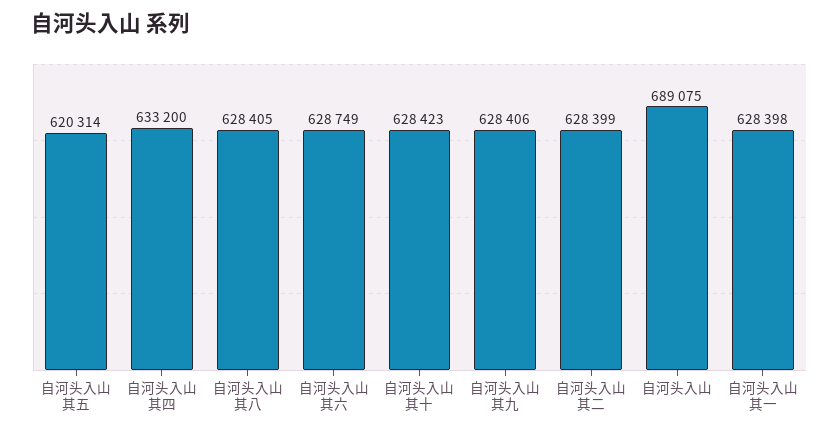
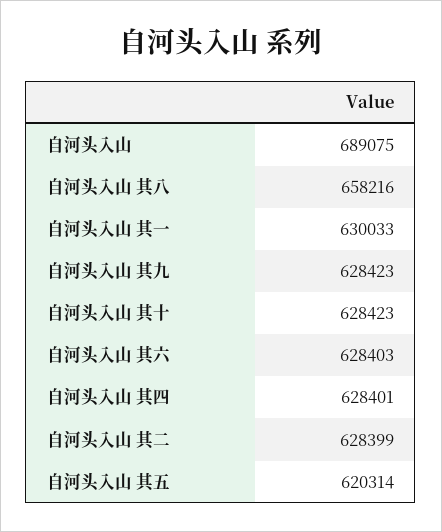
自河头入山 其四: 633200 -> 628401
自河头入山 其八: 628405 -> 658216
自河头入山 其六: 628749 -> 628403
自河头入山 其九: 628406 -> 628423
自河头入山 其一: 628398 -> 630033

